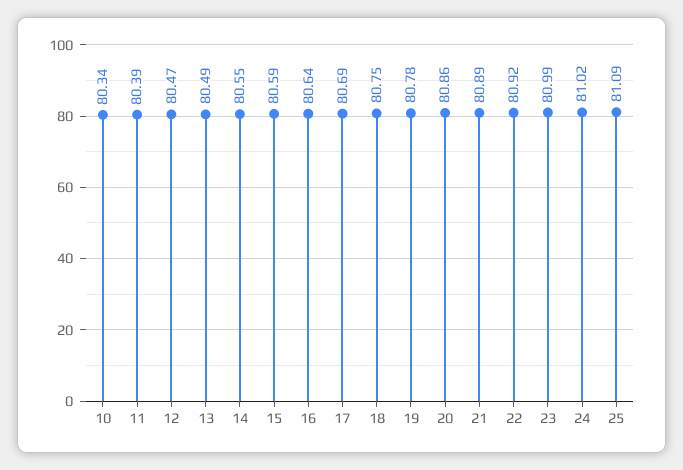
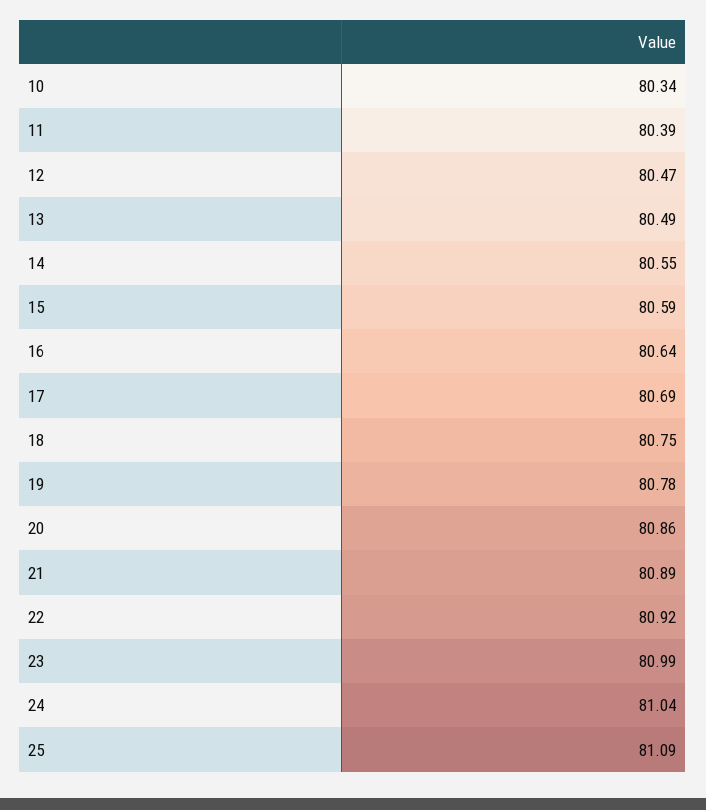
24: 81.02 -> 81.04

